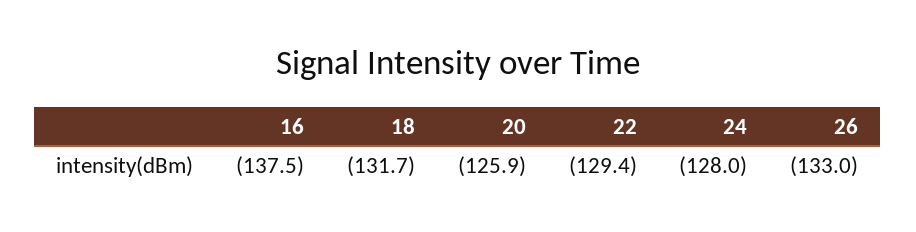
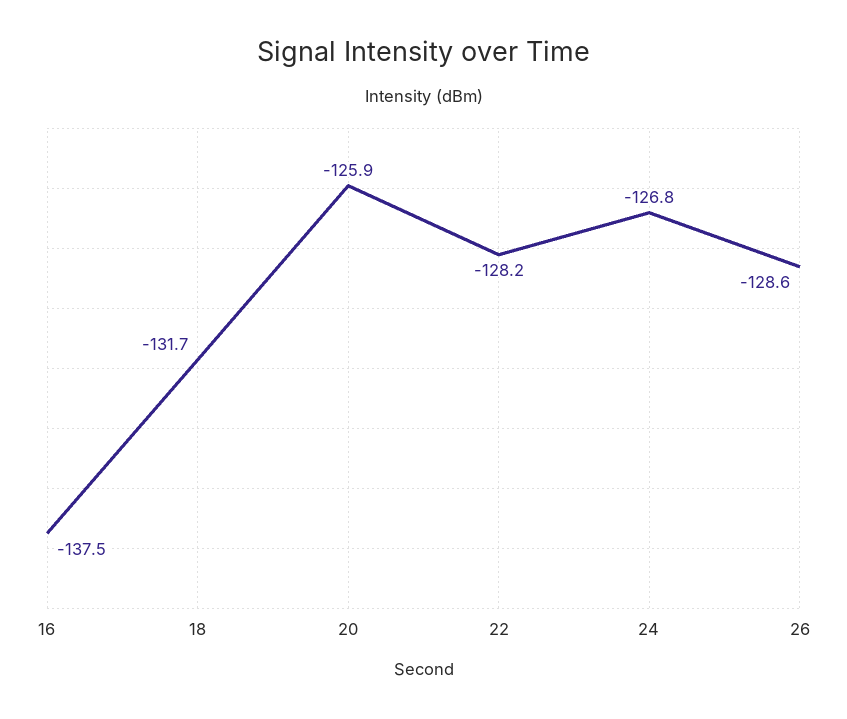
22: -129.4 -> -128.2
24: -128 -> -126.8
26: -133 -> -128.6

